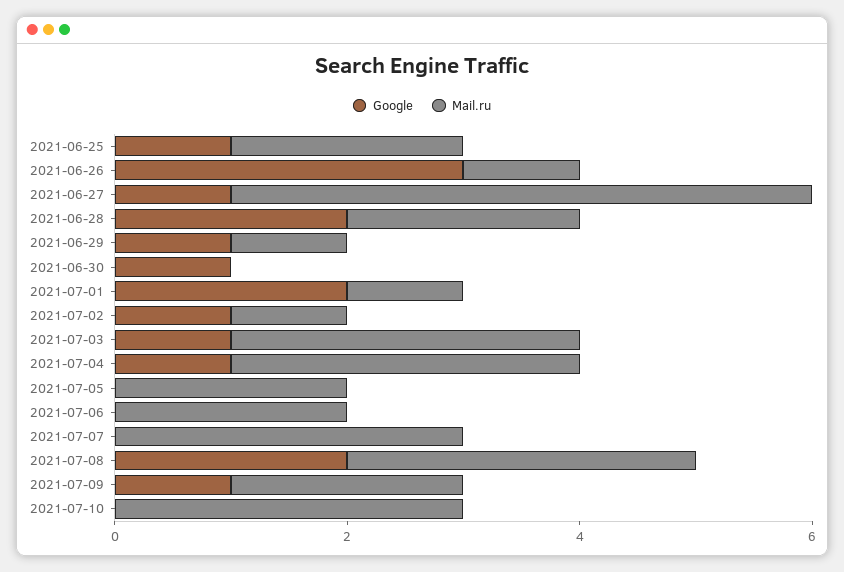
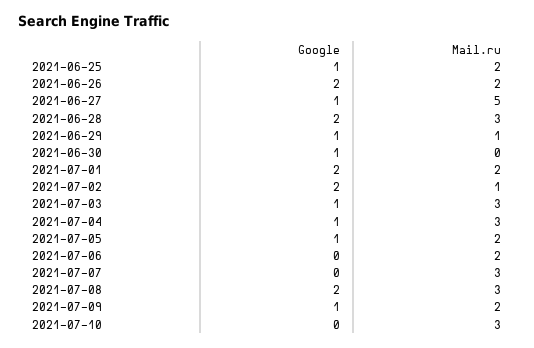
Google, 2021-06-26: 3 -> 2
Mail.ru, 2021-06-26: 1 -> 2
Mail.ru, 2021-06-28: 2 -> 3
Mail.ru, 2021-07-01: 1 -> 2
Google, 2021-07-02: 1 -> 2
Google, 2021-07-05: 0 -> 1

